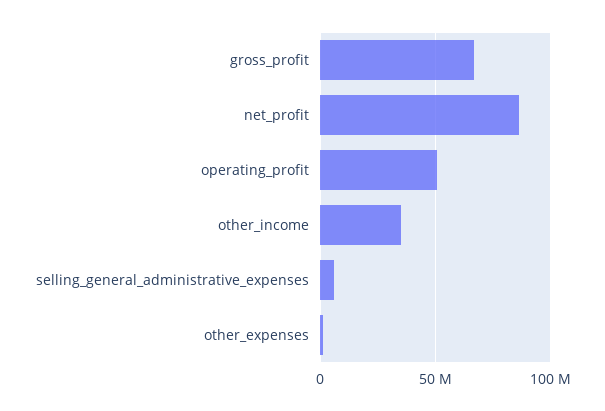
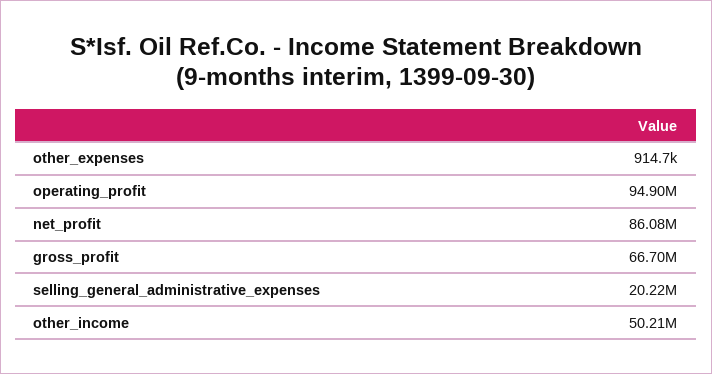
operating_profit: 50000000 -> 94900000
other_income: 35000000 -> 50210000
selling_general_administrative_expenses: 5000000 -> 20220000

